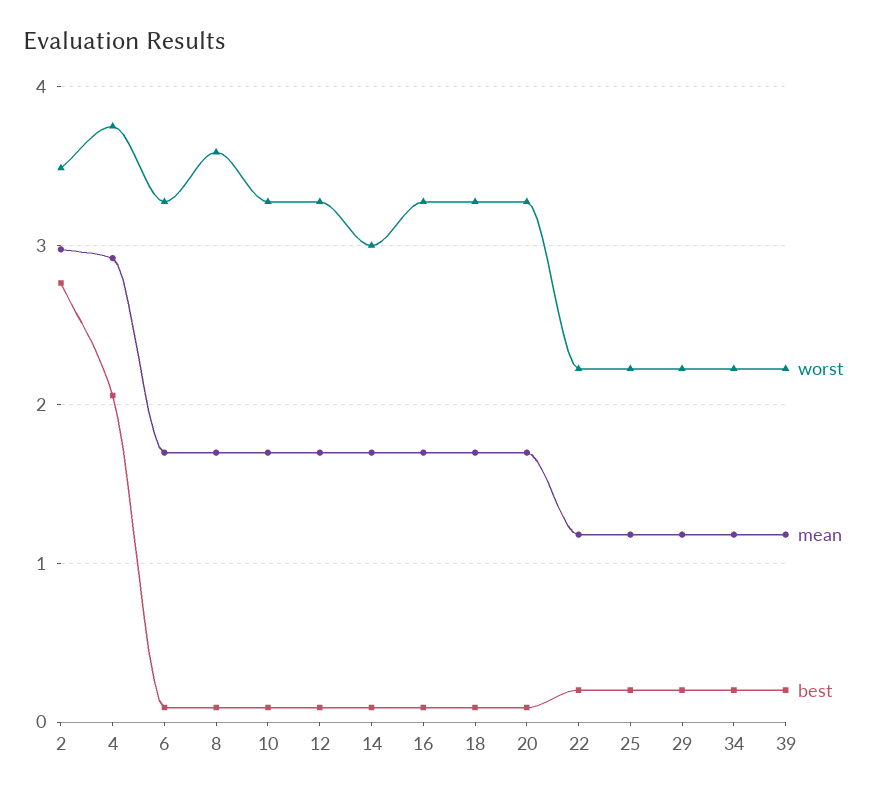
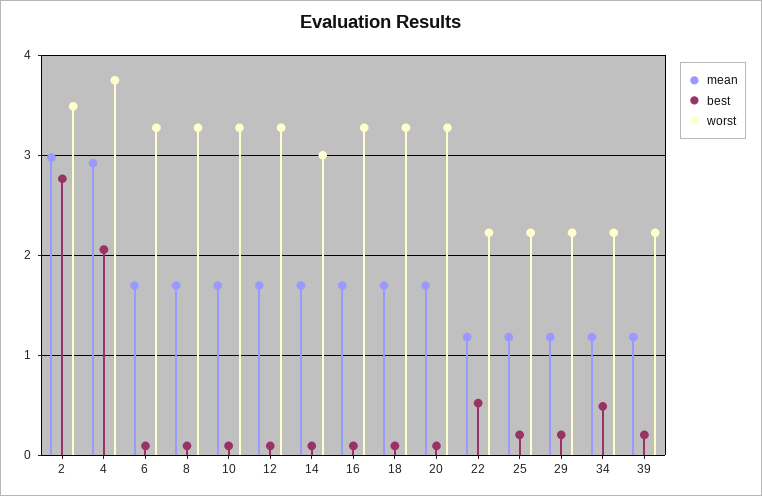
worst, 8: 3.6 -> 3.3
best, 22: 0.2 -> 0.5
best, 34: 0.2 -> 0.5

